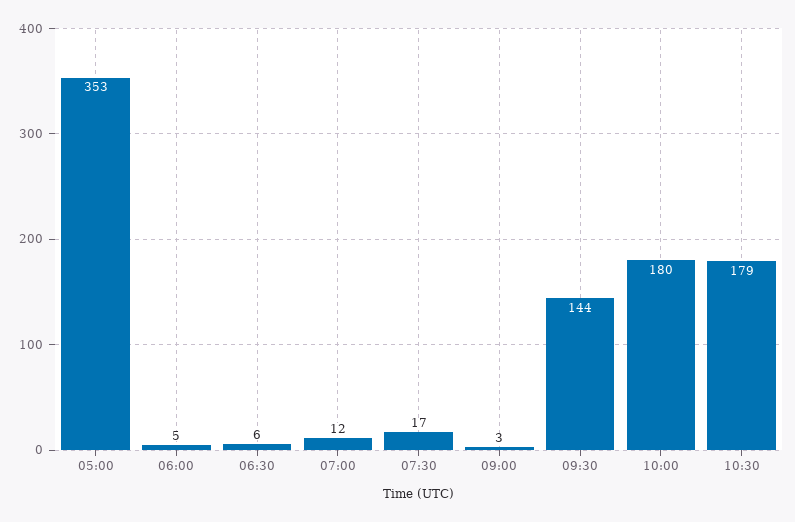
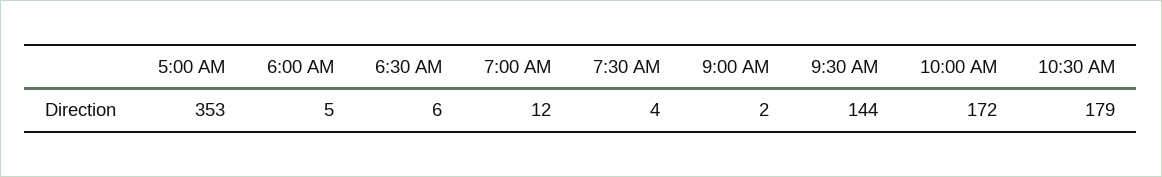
07:30: 17 -> 4
09:00: 3 -> 2
10:00: 180 -> 172

